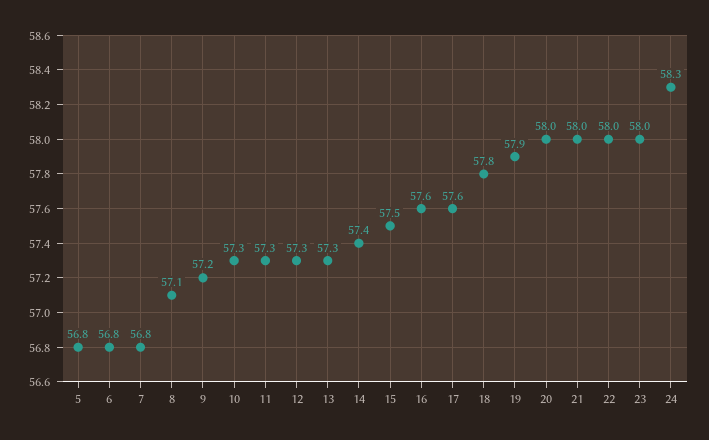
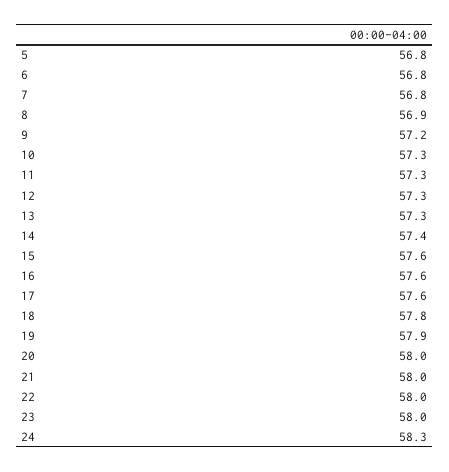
8: 57.1 -> 56.9
15: 57.5 -> 57.6

